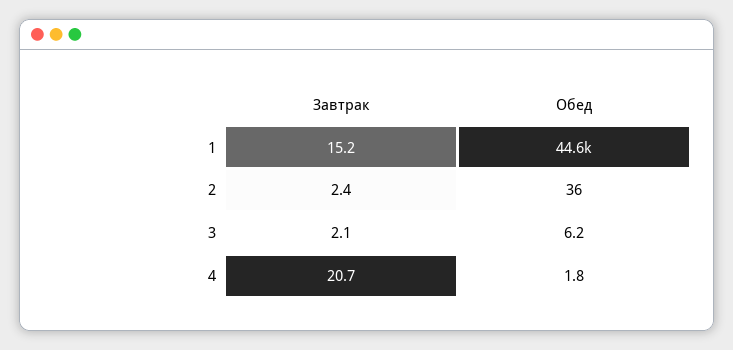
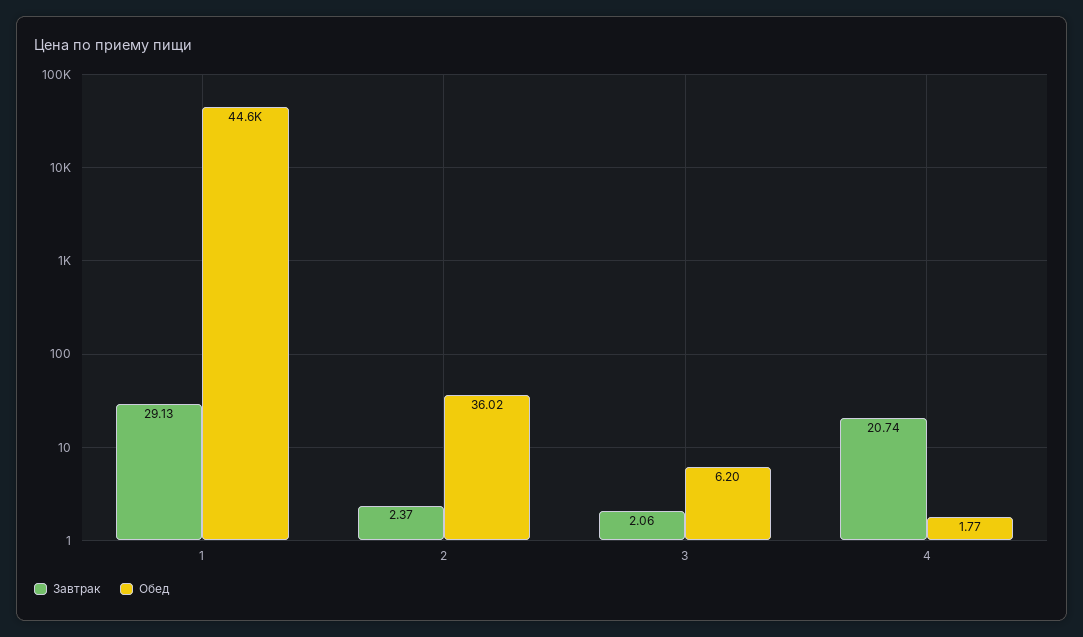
Завтрак, 1: 15.2 -> 29.13

